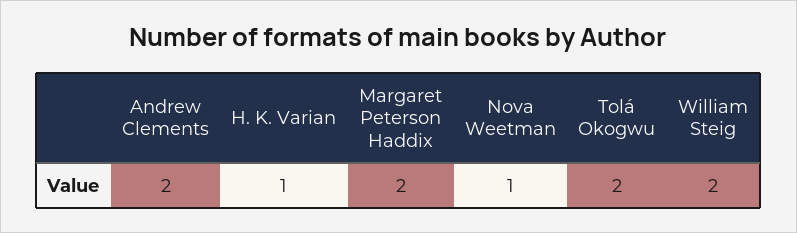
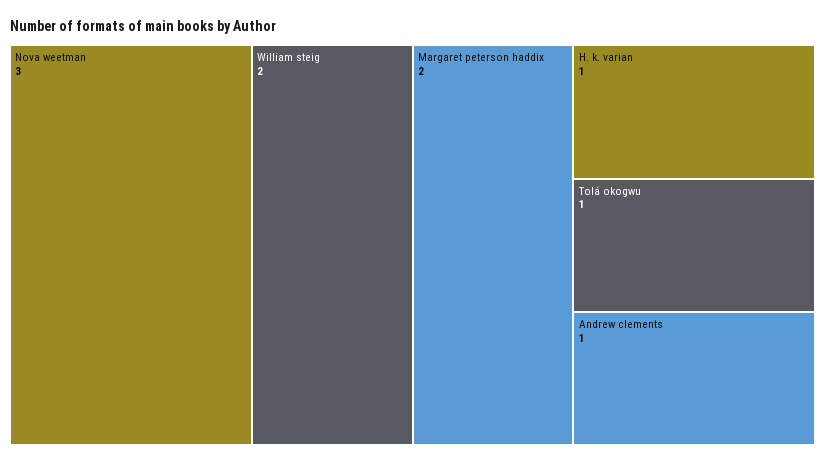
Andrew Clements: 2 -> 1
Nova Weetman: 1 -> 3
Tolá Okogwu: 2 -> 1

